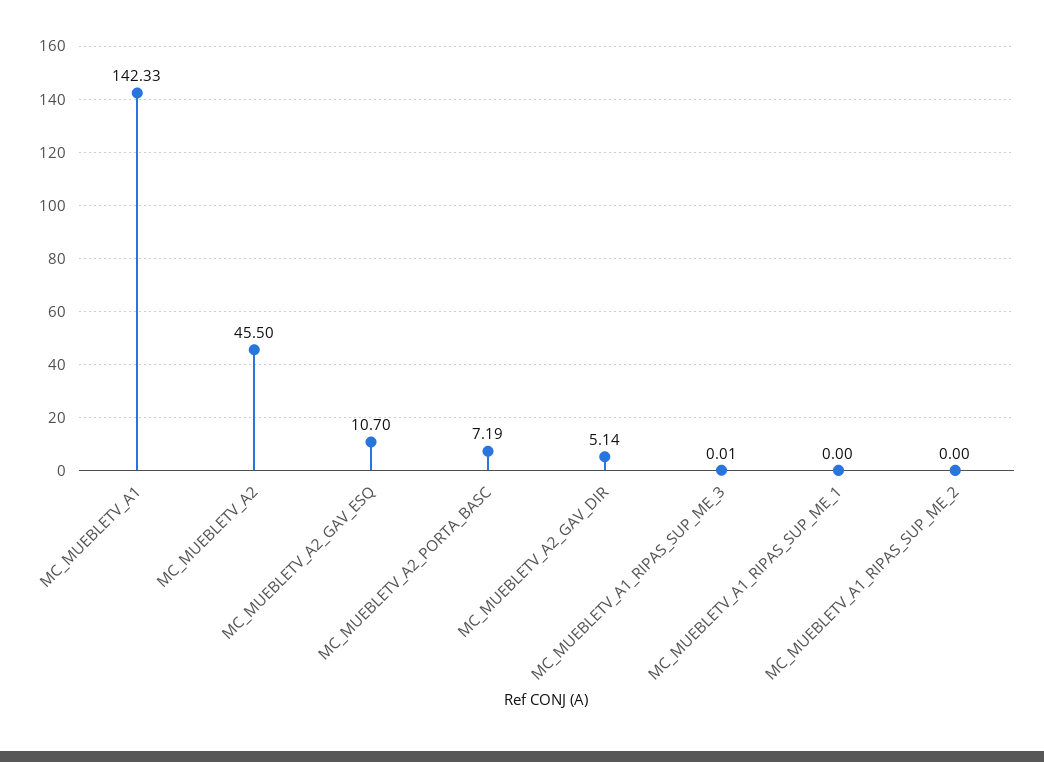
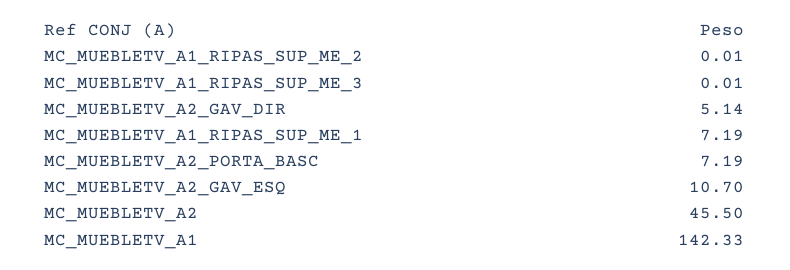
MC_MUEBLETV_A1_RIPAS_SUP_ME_1: 0 -> 7.19
MC_MUEBLETV_A1_RIPAS_SUP_ME_2: 0 -> 0.01

